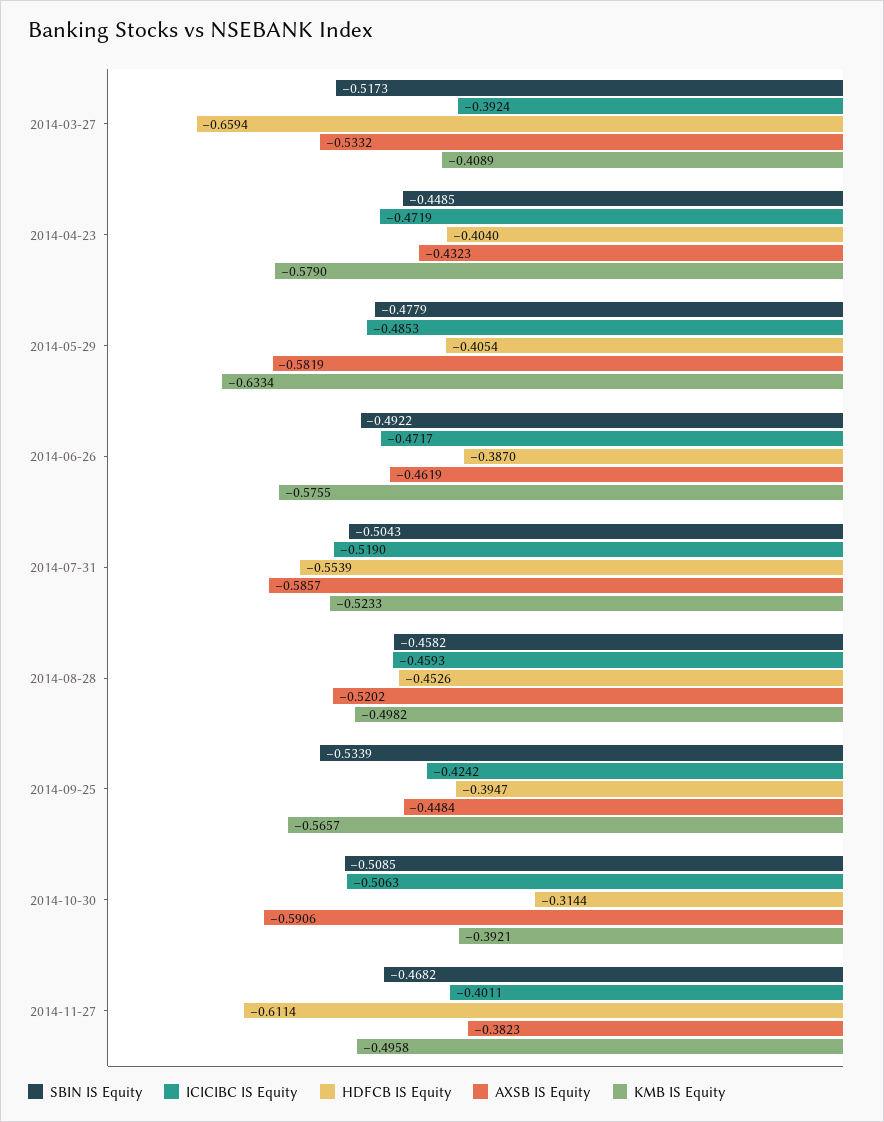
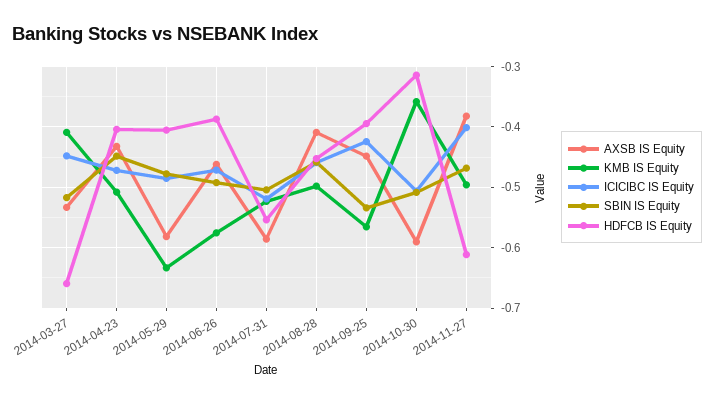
ICICIBC IS Equity, 2014-03-27: -0.3924 -> -0.45
KMB IS Equity, 2014-04-23: -0.579 -> -0.51
AXSB IS Equity, 2014-08-28: -0.5202 -> -0.41
KMB IS Equity, 2014-10-30: -0.3921 -> -0.36

